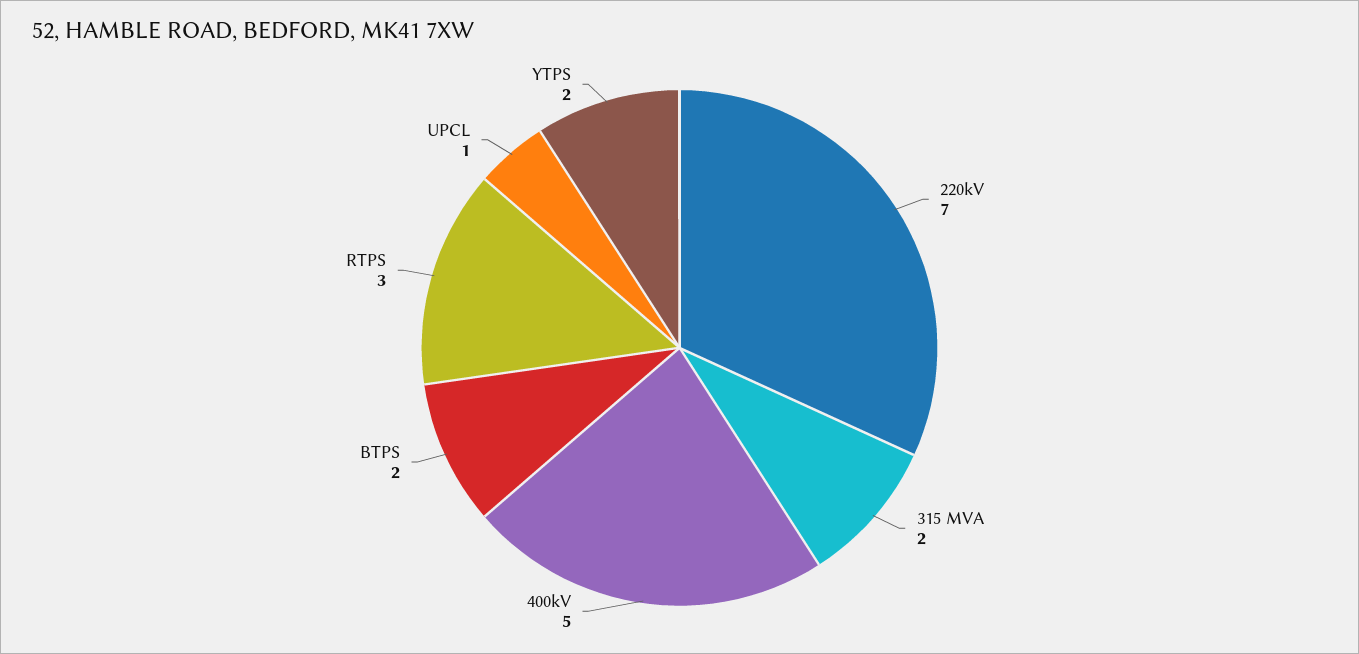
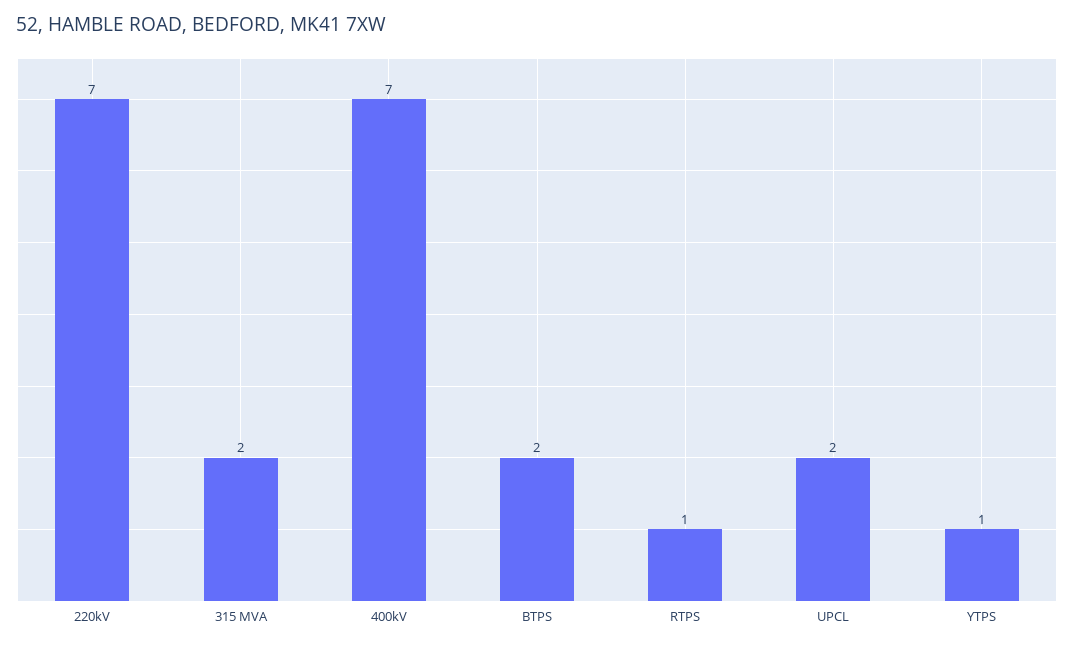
400kV: 5 -> 7
RTPS: 3 -> 1
UPCL: 1 -> 2
YTPS: 2 -> 1

